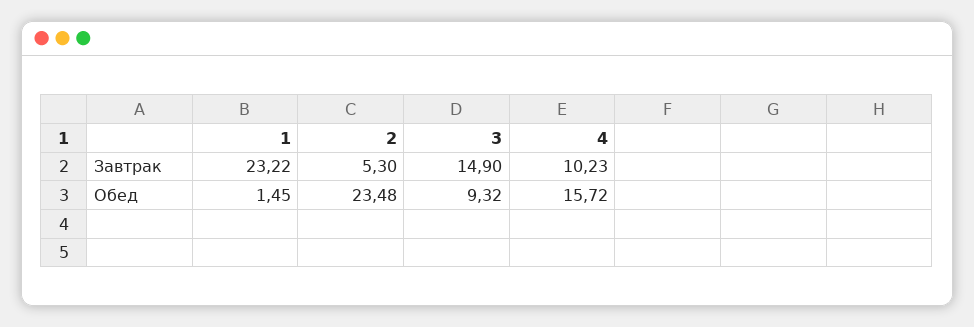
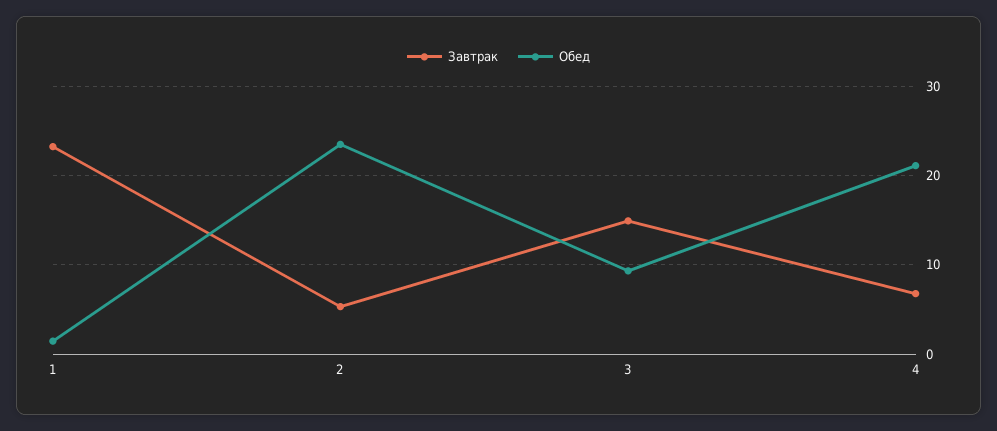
Завтрак, 4: 10.23 -> 7
Обед, 4: 15.72 -> 21

